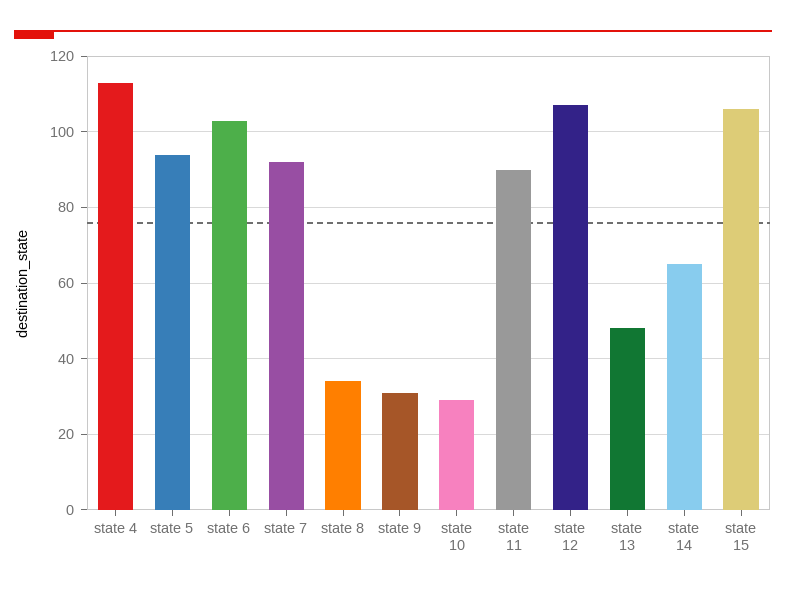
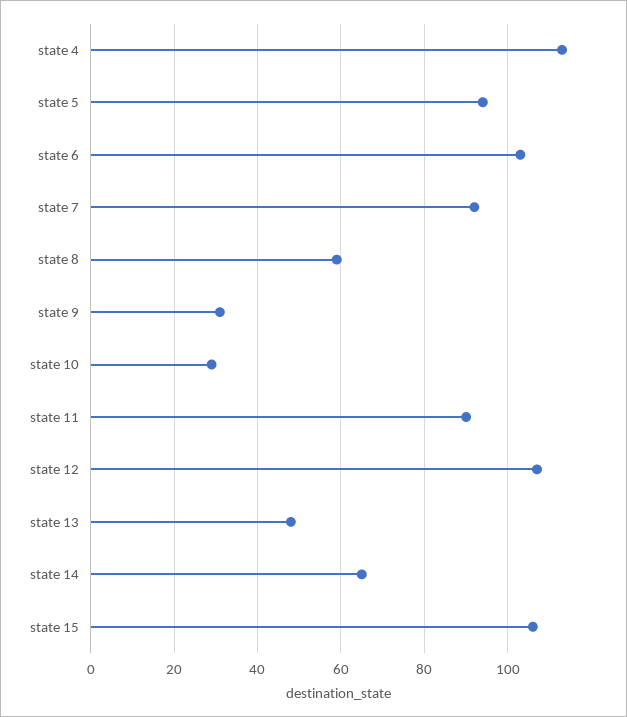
state 8: 35 -> 60

